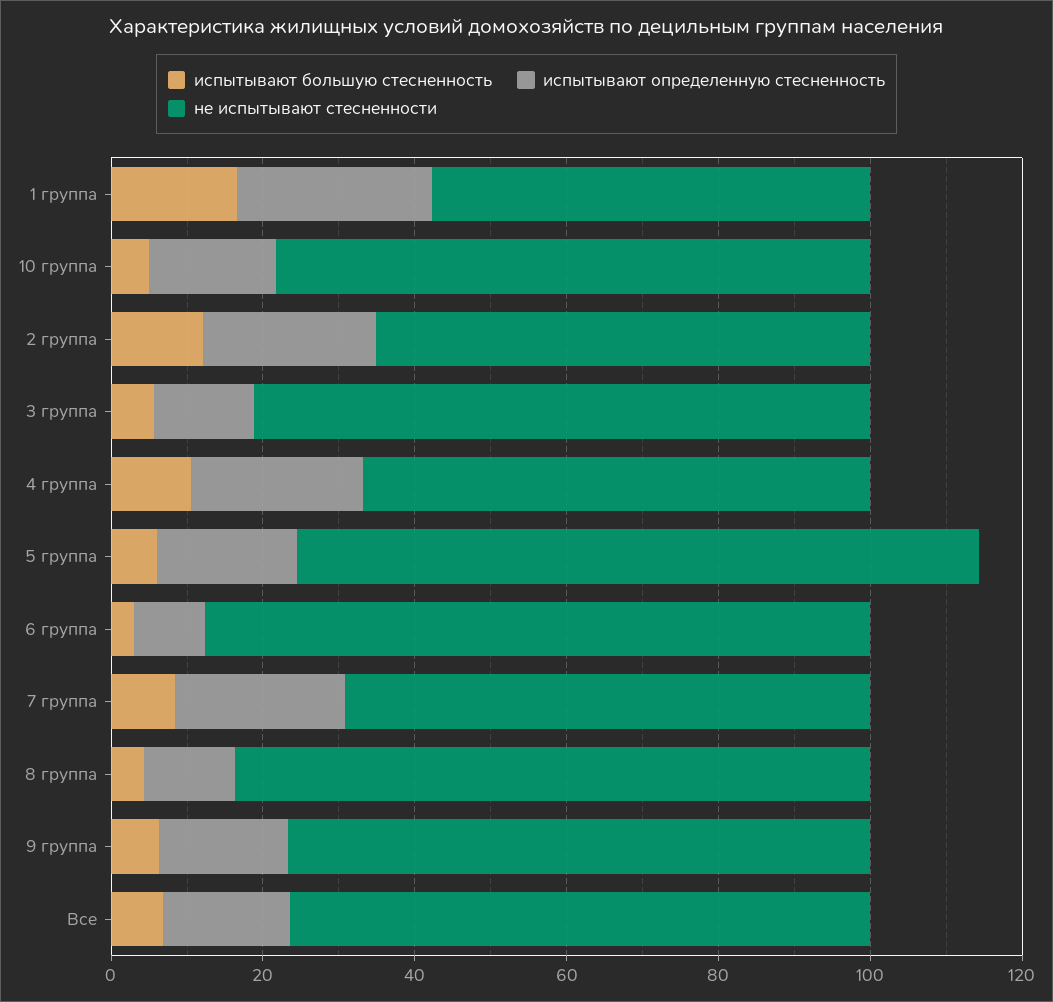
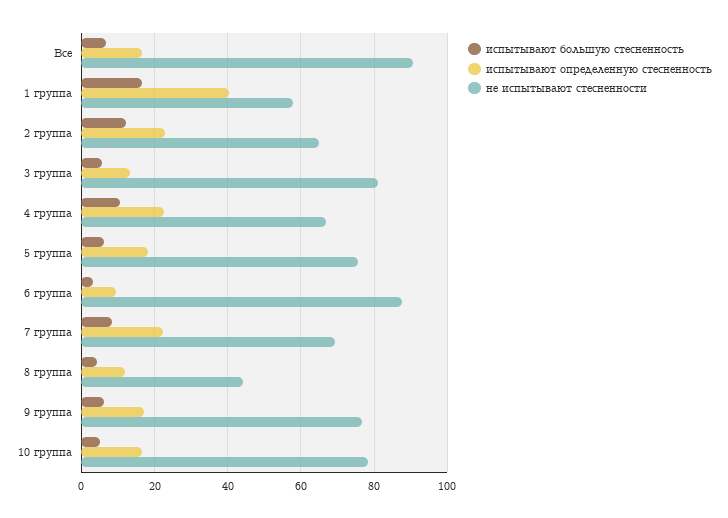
испытывают определенную стесненность, 1 группа: 25 -> 40
не испытывают стесненности, 5 группа: 90 -> 76
не испытывают стесненности, 8 группа: 85 -> 44
не испытывают стесненности, Все: 75 -> 90

